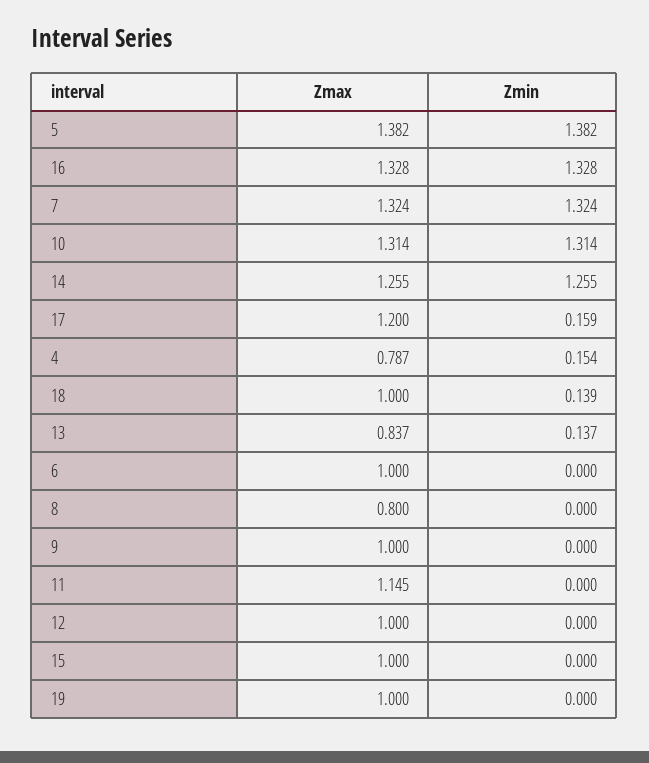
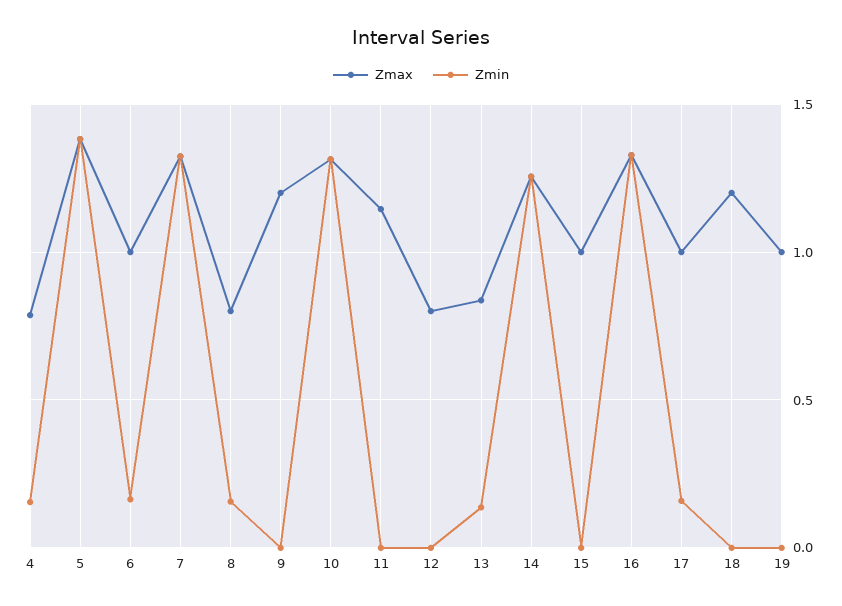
Zmax, 17: 1.2 -> 1
Zmax, 18: 1 -> 1.2
Zmin, 18: 0.139 -> 0
Zmin, 6: 0 -> 0.15
Zmin, 8: 0 -> 0.15
Zmax, 9: 1 -> 1.2
Zmax, 12: 1 -> 0.8

